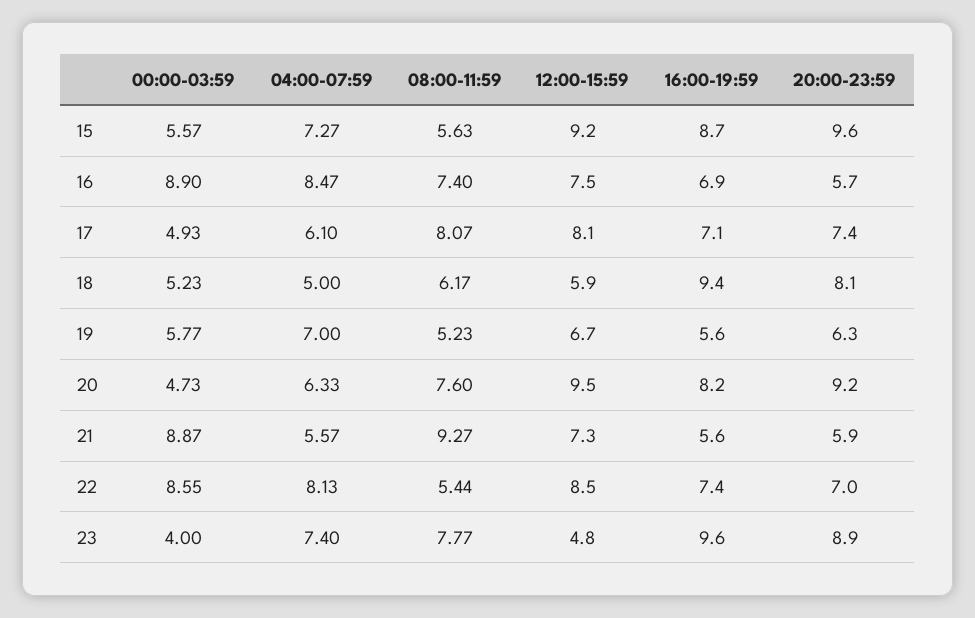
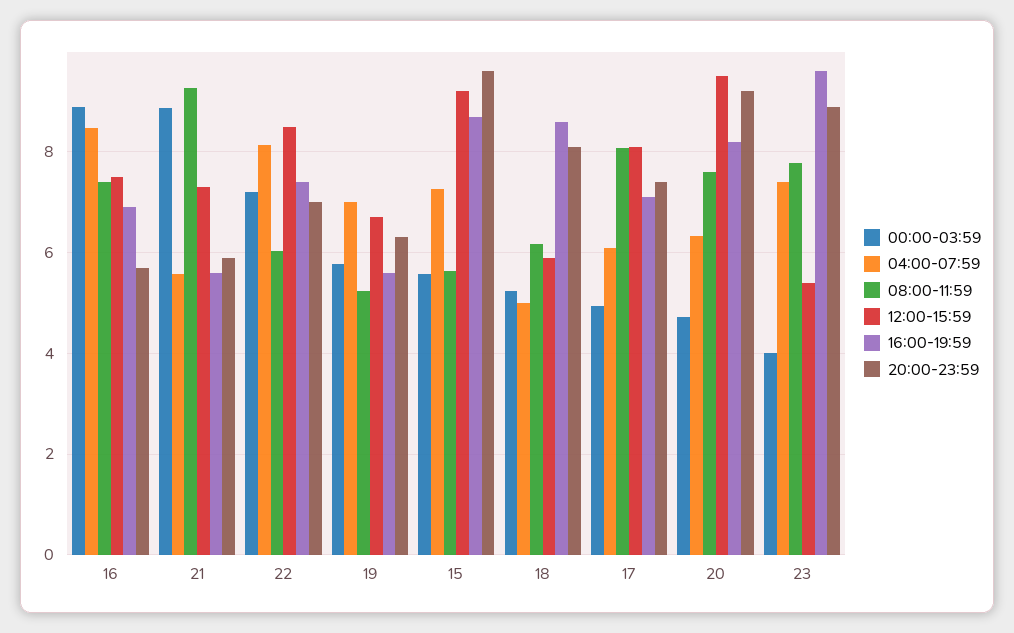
16:00-19:59, 18: 9.4 -> 8.6
00:00-03:59, 22: 8.55 -> 7.2
08:00-11:59, 22: 5.44 -> 6
12:00-15:59, 23: 4.8 -> 5.4

